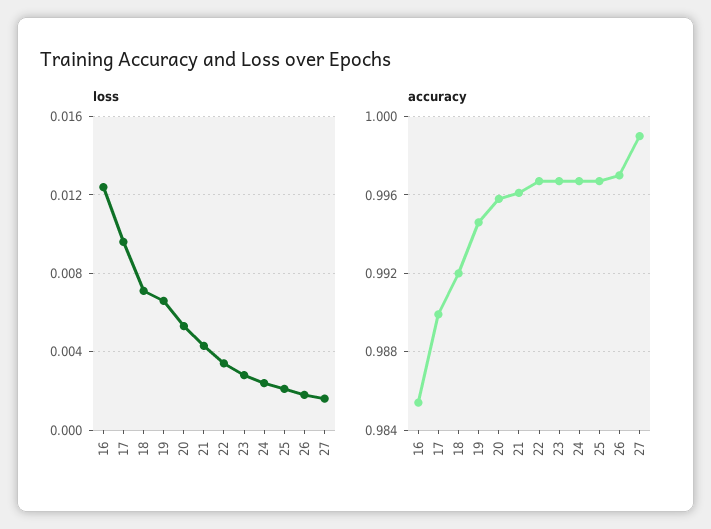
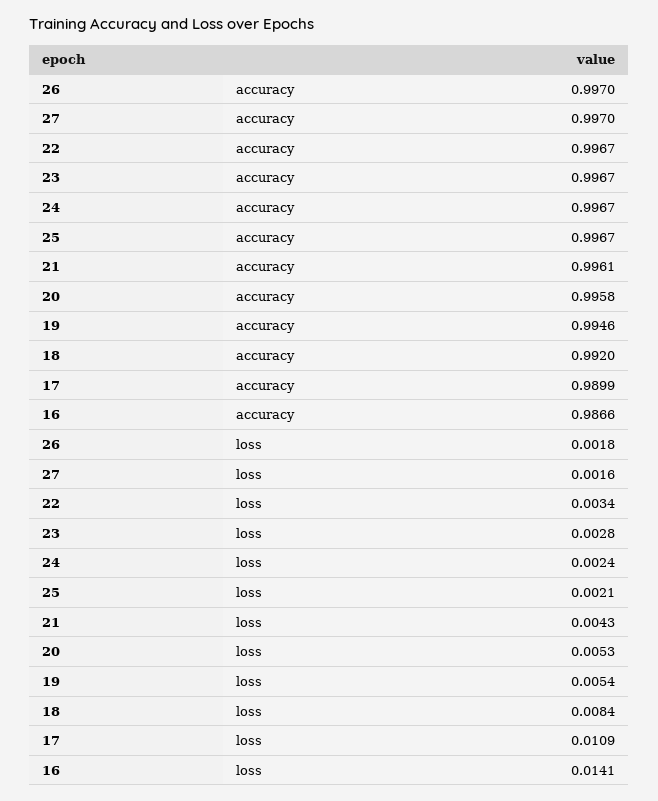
loss, 16: 0.0125 -> 0.0141
loss, 17: 0.0095 -> 0.0109
loss, 18: 0.007 -> 0.0084
loss, 19: 0.0065 -> 0.0054
accuracy, 16: 0.9855 -> 0.9866
accuracy, 27: 0.999 -> 0.997

